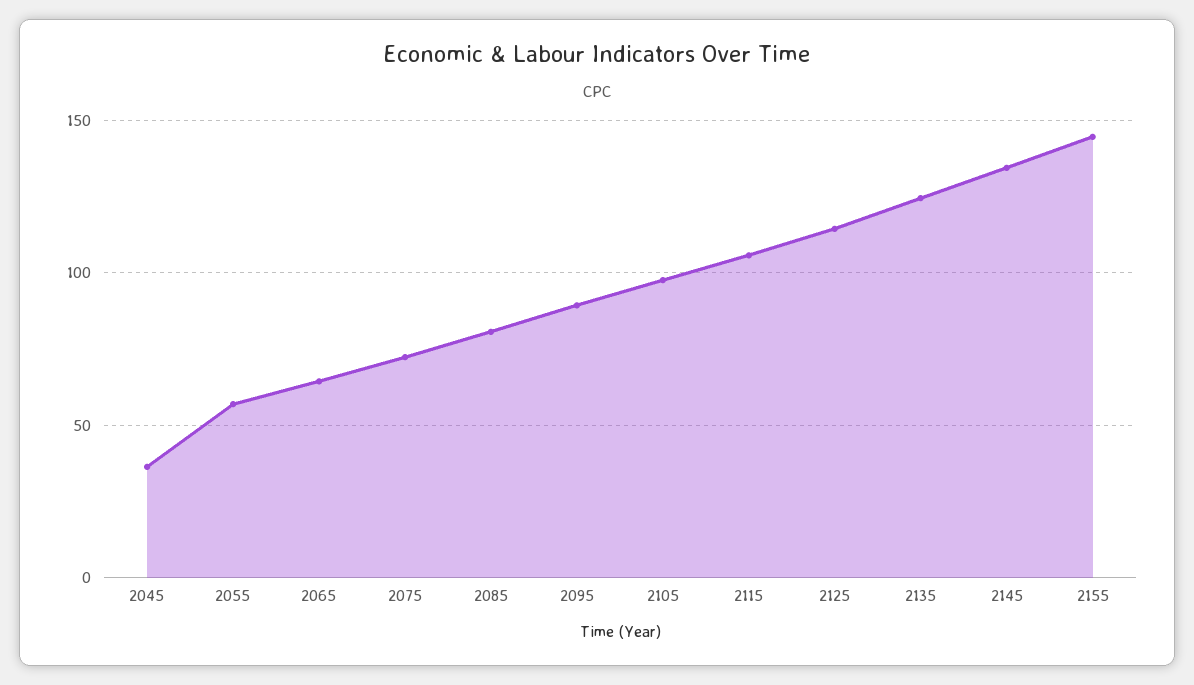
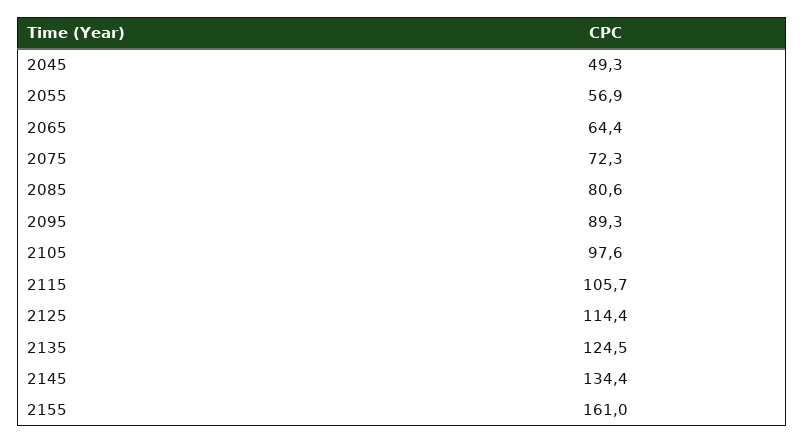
2045: 35 -> 49.3
2155: 145 -> 161

